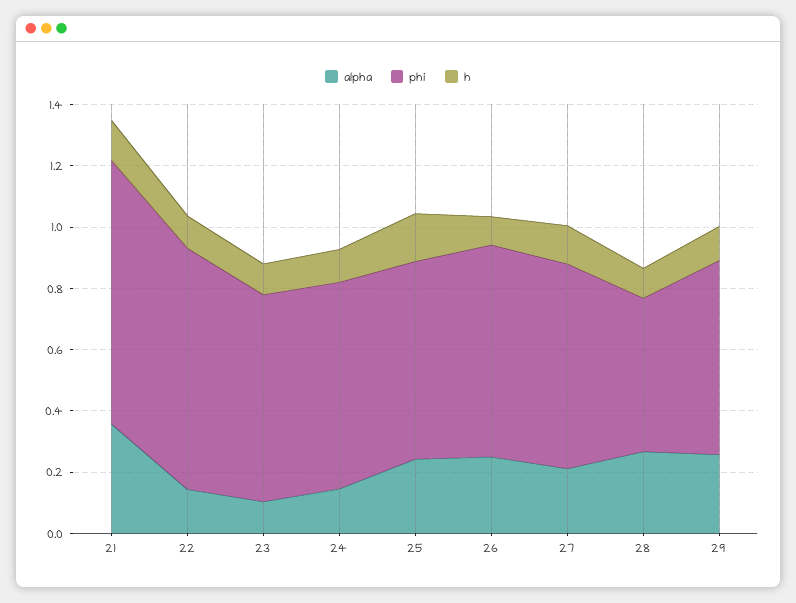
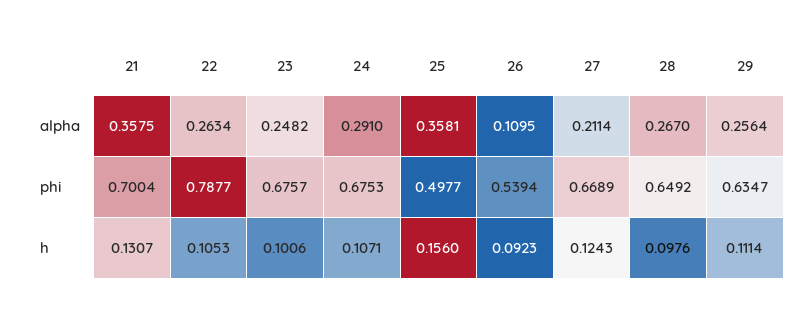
phi, 21: 0.85 -> 0.7004
alpha, 22: 0.15 -> 0.2634
alpha, 23: 0.1 -> 0.2482
alpha, 24: 0.15 -> 0.291
alpha, 25: 0.25 -> 0.3581
phi, 25: 0.65 -> 0.4977
alpha, 26: 0.25 -> 0.1095
phi, 26: 0.7 -> 0.5394
phi, 28: 0.5 -> 0.6492

